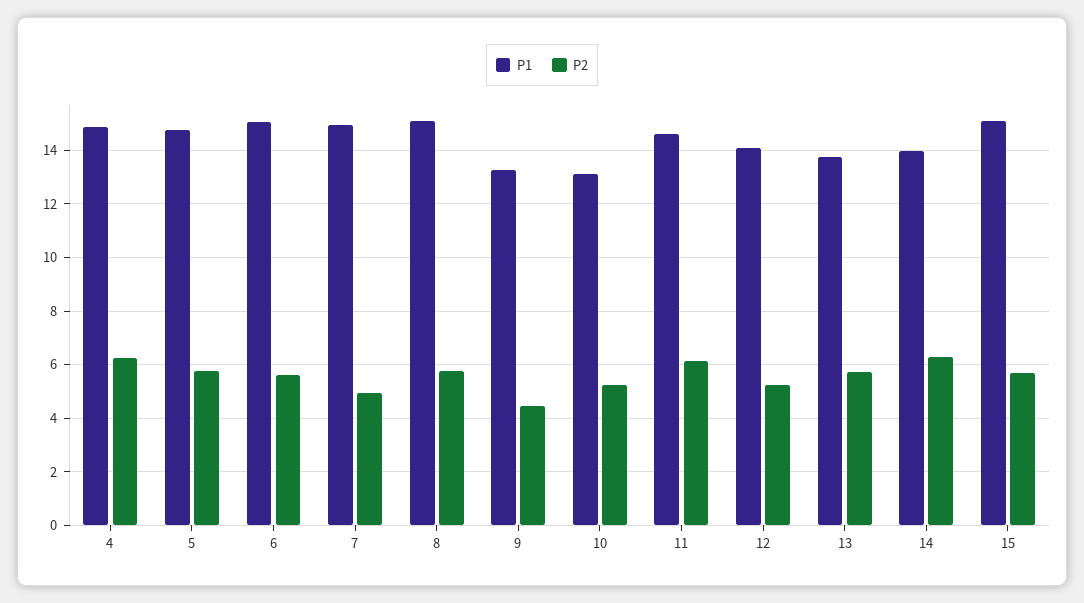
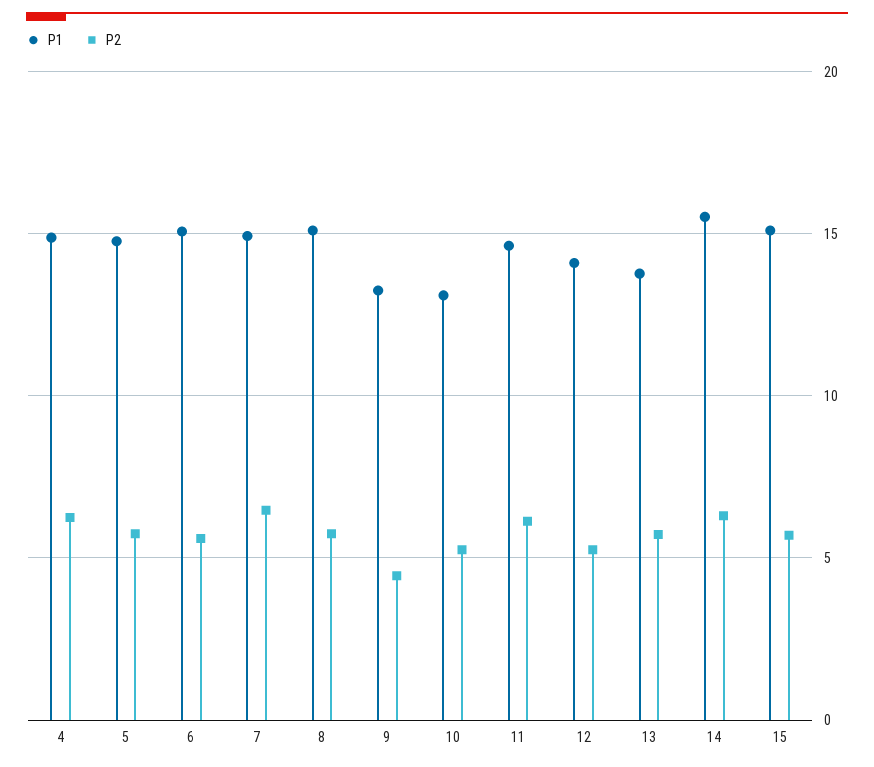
P2, 7: 5 -> 6.5
P1, 14: 14 -> 15.5

